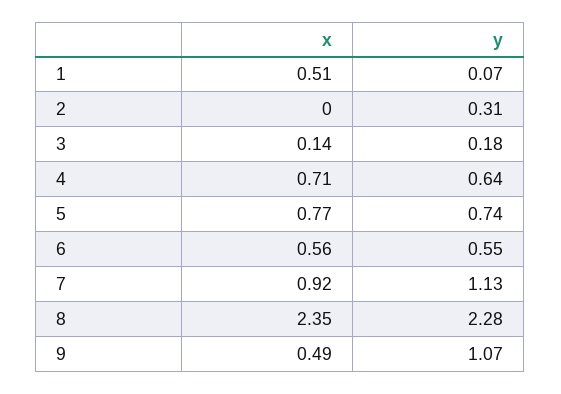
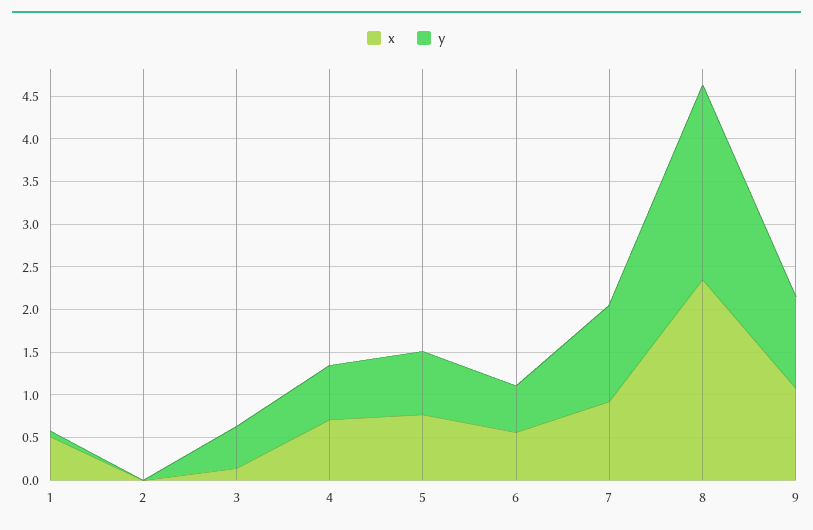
y, 2: 0.31 -> 0
y, 3: 0.18 -> 0.5
x, 9: 0.49 -> 1.1

